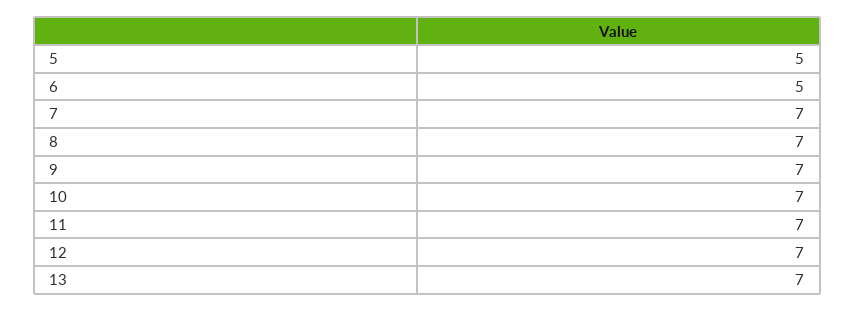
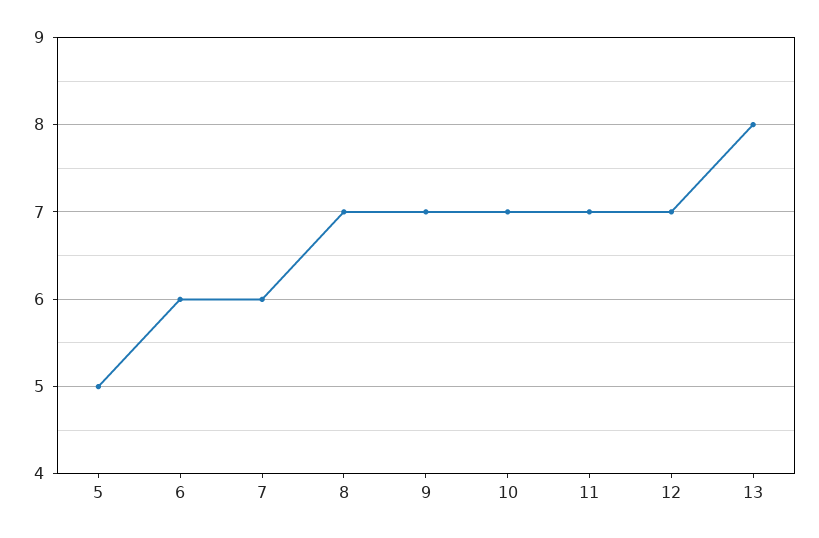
6: 5 -> 6
7: 7 -> 6
13: 7 -> 8

